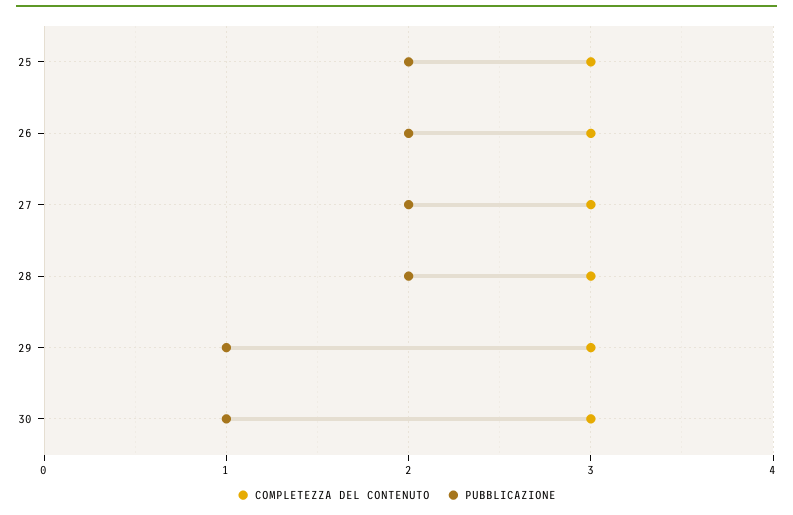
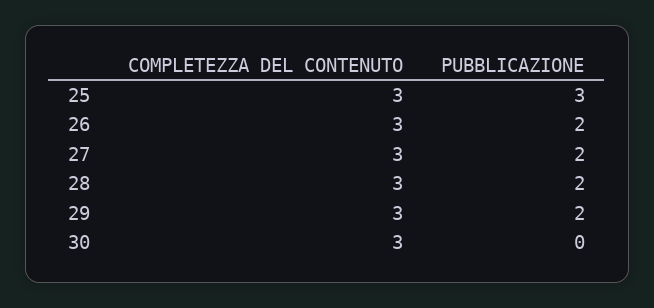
PUBBLICAZIONE, 25: 2 -> 3
PUBBLICAZIONE, 29: 1 -> 2
PUBBLICAZIONE, 30: 1 -> 0

